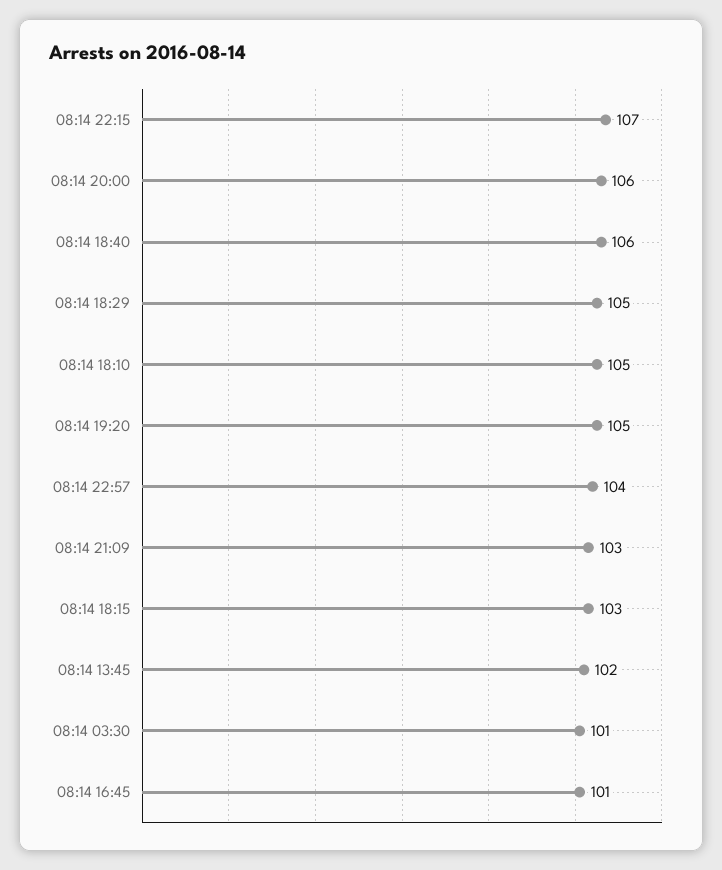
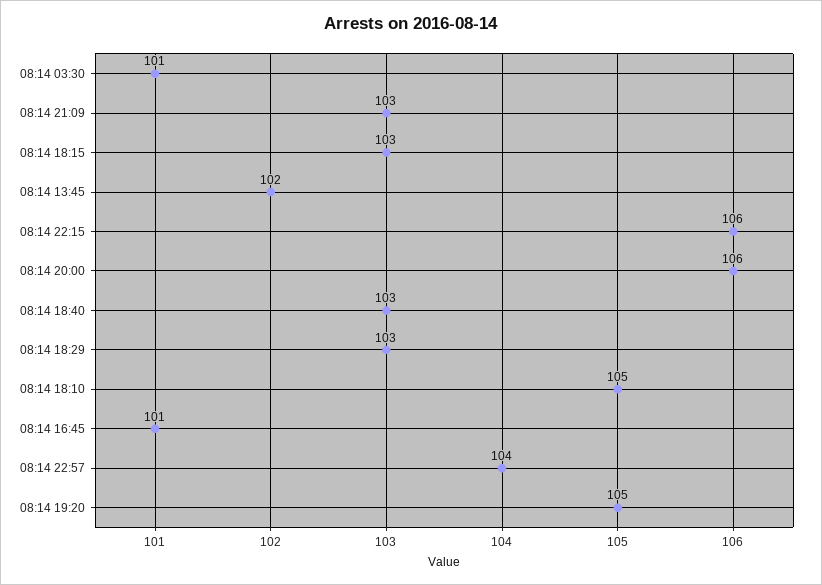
08:14 22:15: 107 -> 106
08:14 18:40: 106 -> 103
08:14 18:29: 105 -> 103

